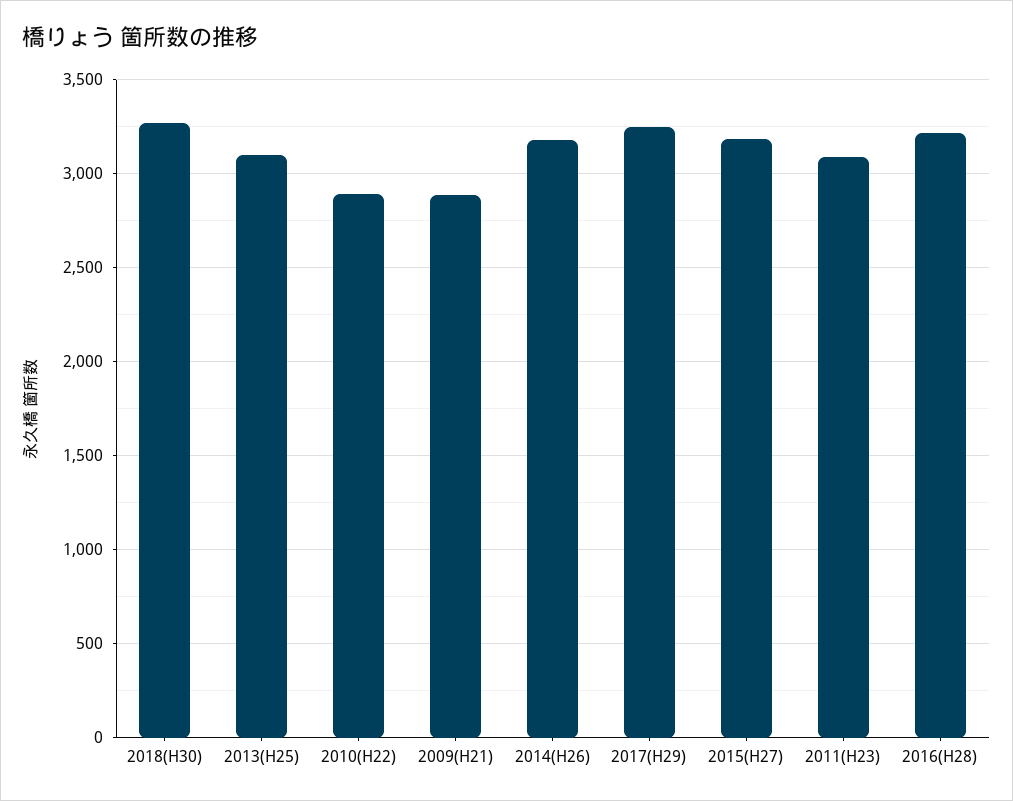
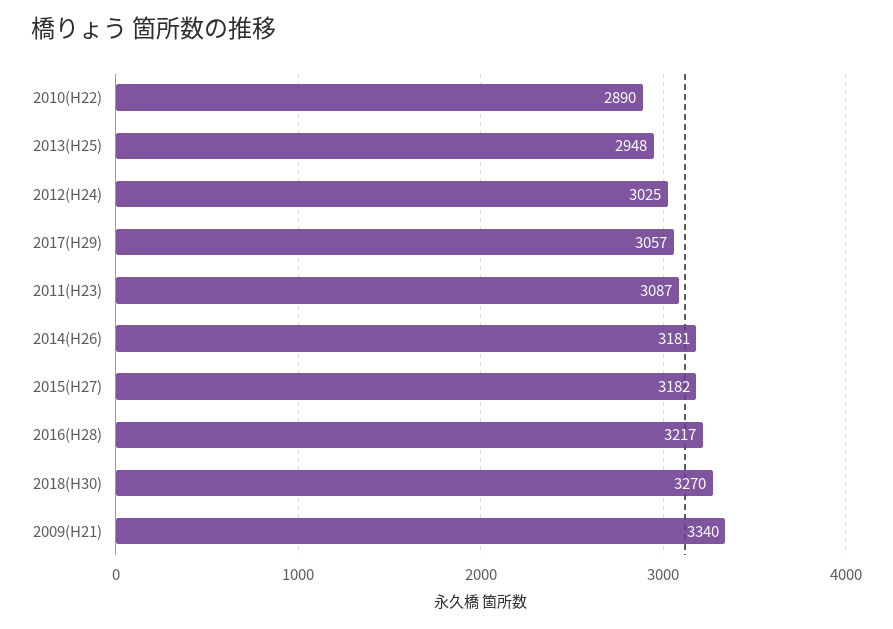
2013(H25): 3100 -> 2948
2009(H21): 2900 -> 3340
2017(H29): 3250 -> 3057
2012(H24): none -> 3025

